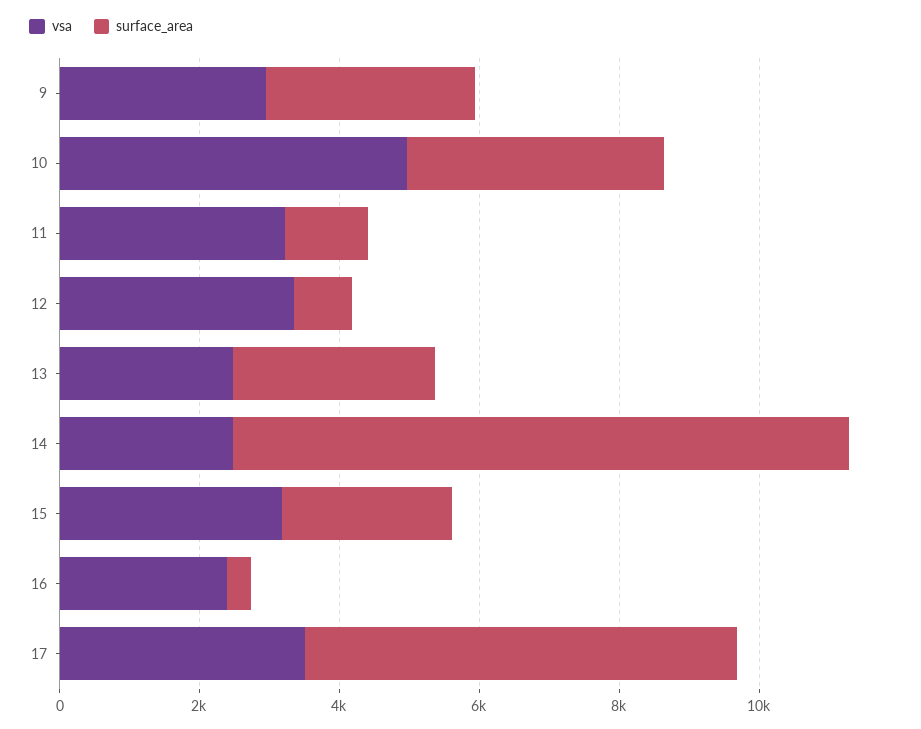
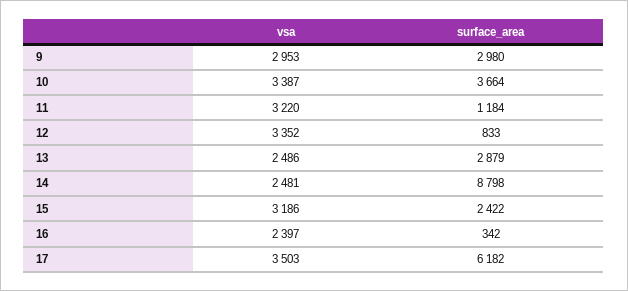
vsa, 10: 5000 -> 3387

